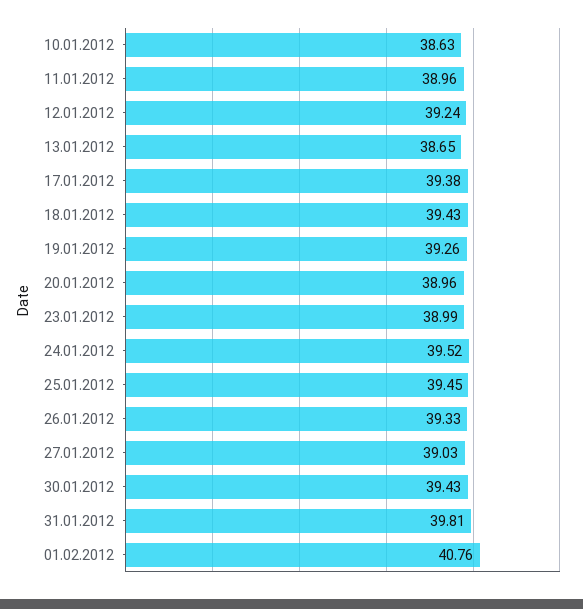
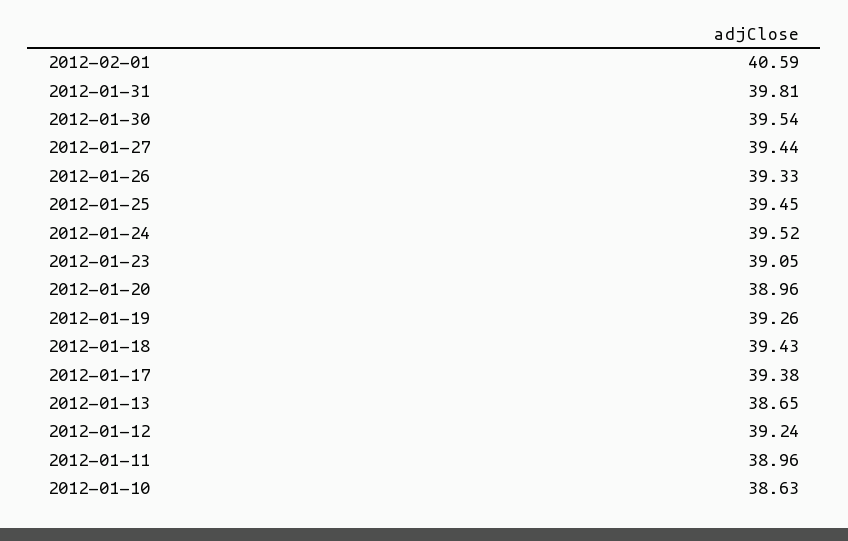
23.01.2012: 38.99 -> 39.05
27.01.2012: 39.03 -> 39.44
30.01.2012: 39.43 -> 39.54
01.02.2012: 40.76 -> 40.59

